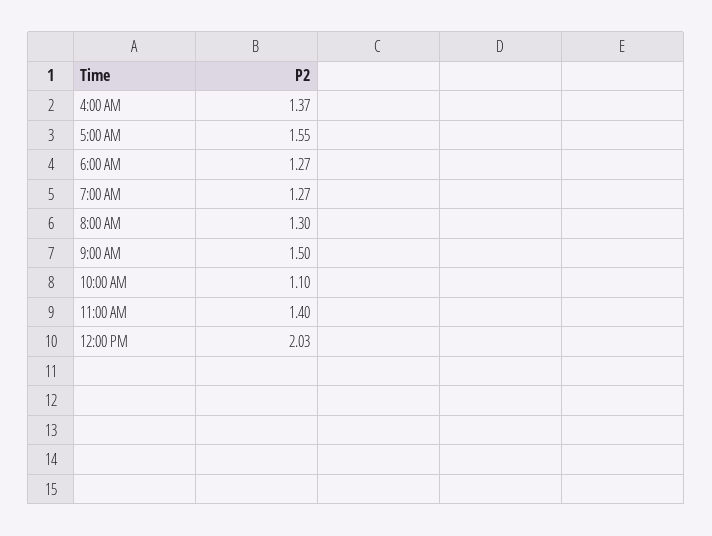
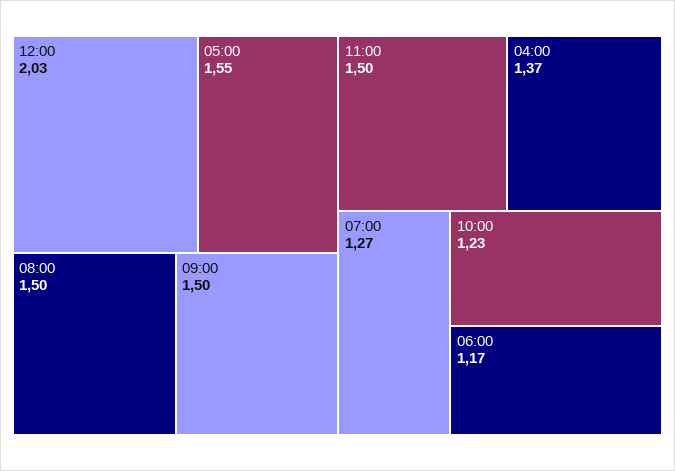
6:00 AM: 1.27 -> 1.17
8:00 AM: 1.3 -> 1.5
10:00 AM: 1.1 -> 1.23
11:00 AM: 1.4 -> 1.5

